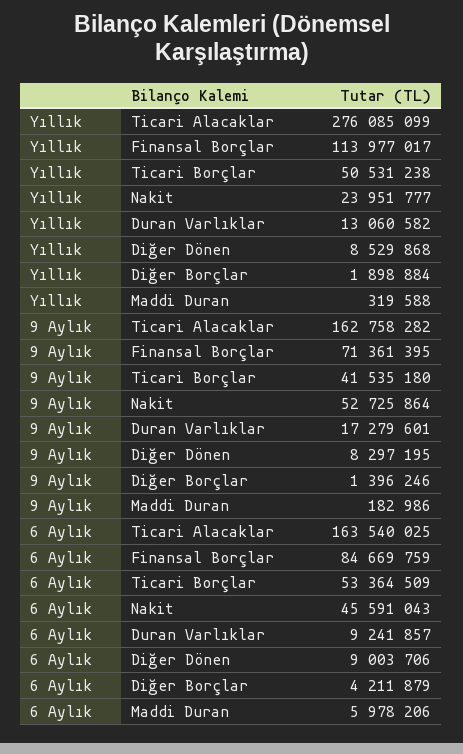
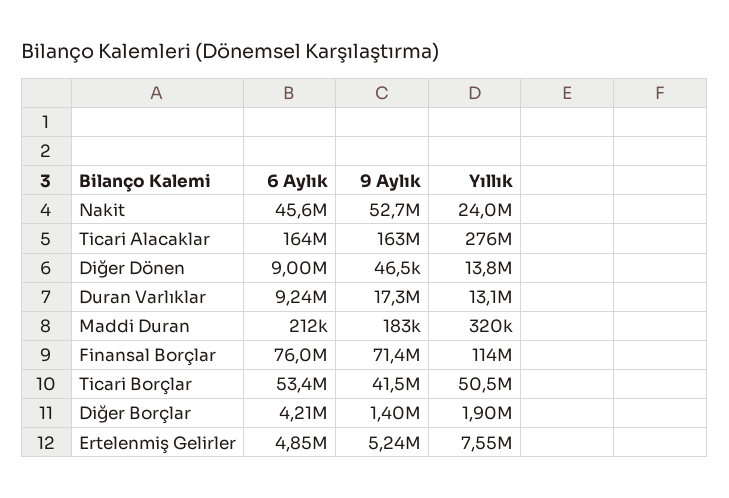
Yıllık, Diğer Dönen: 8529868 -> 13800000
9 Aylık, Diğer Dönen: 8297195 -> 46500
6 Aylık, Finansal Borçlar: 84669759 -> 76000000
6 Aylık, Maddi Duran: 5978206 -> 212000
6 Aylık, Ertelenmiş Gelirler: none -> 4850000
9 Aylık, Ertelenmiş Gelirler: none -> 5240000
Yıllık, Ertelenmiş Gelirler: none -> 7550000

